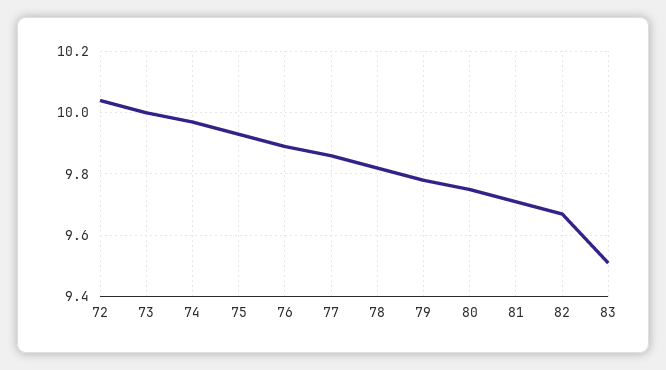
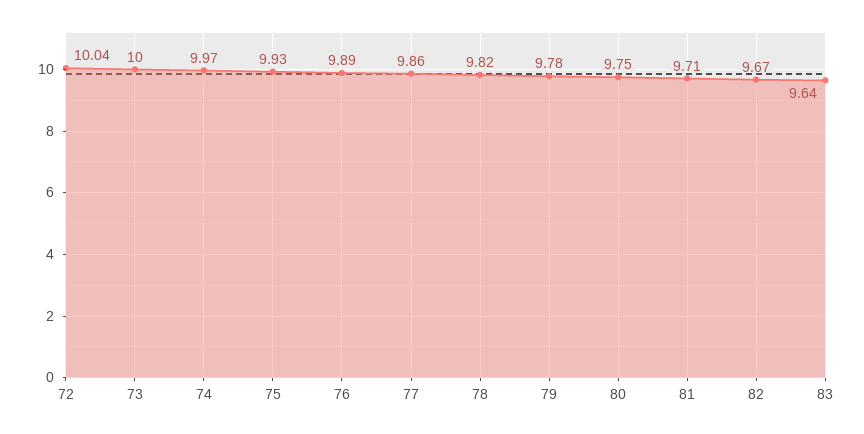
83: 9.5 -> 9.64

